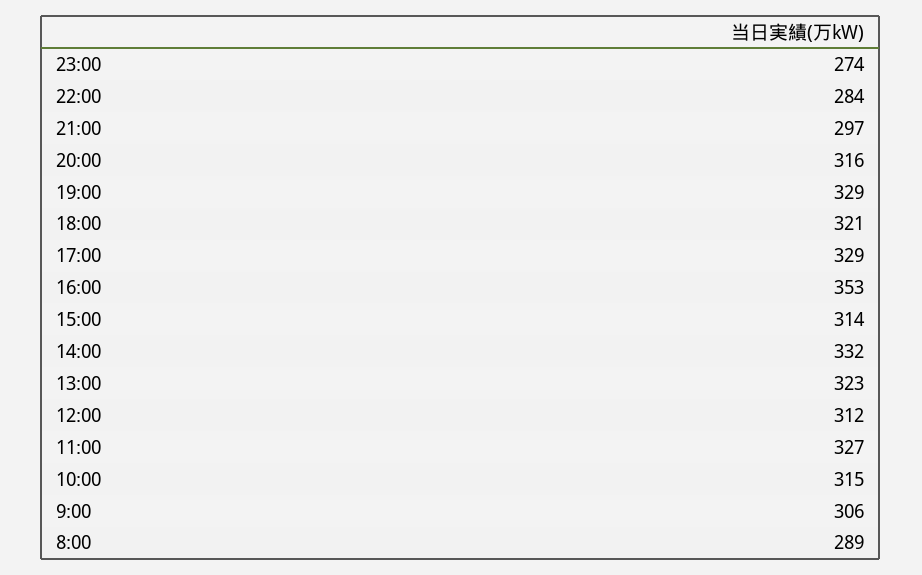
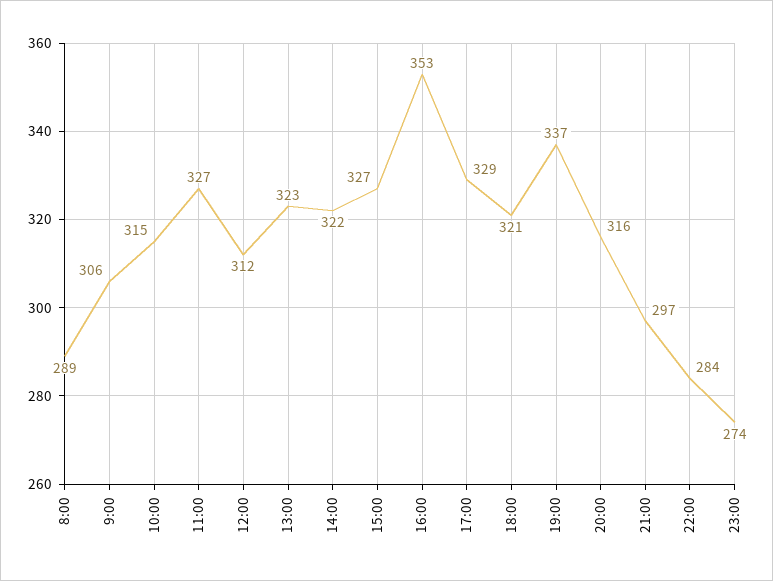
19:00: 329 -> 337
15:00: 314 -> 327
14:00: 332 -> 322

